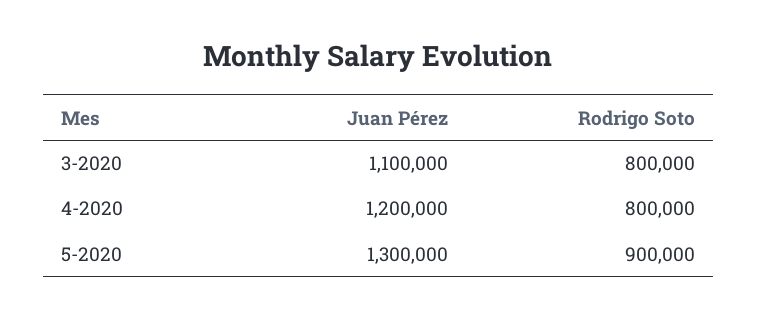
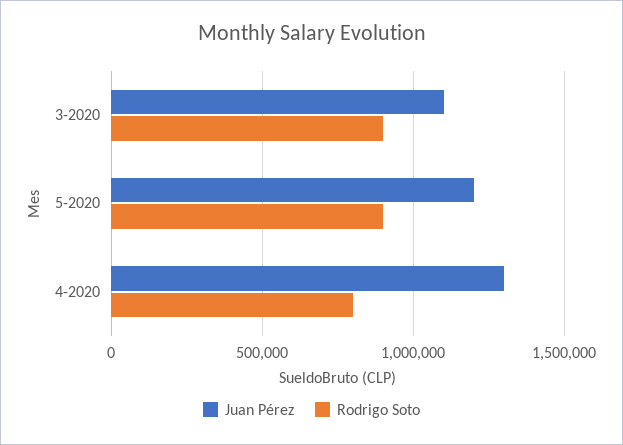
Rodrigo Soto, 3-2020: 800000 -> 900000
Juan Pérez, 4-2020: 1200000 -> 1300000
Juan Pérez, 5-2020: 1300000 -> 1200000

